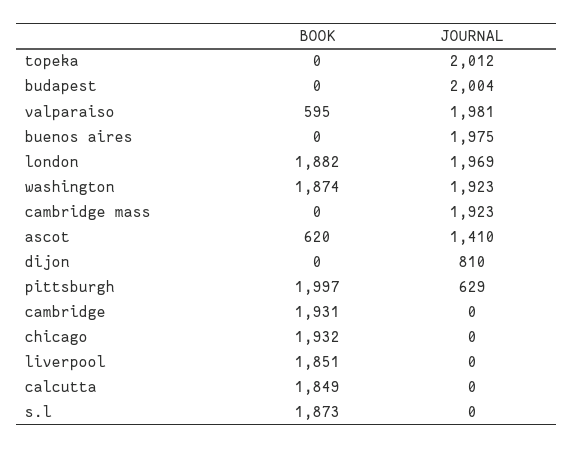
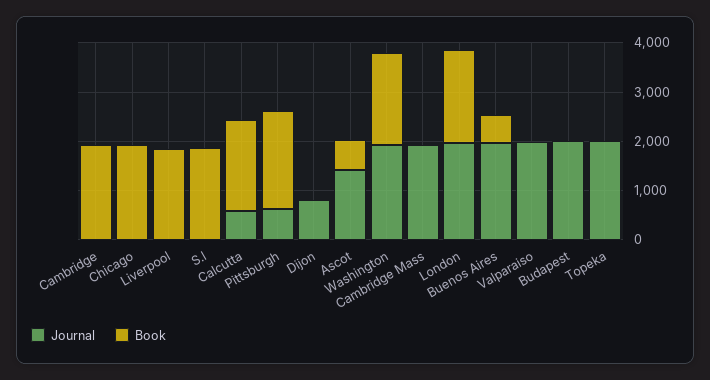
BOOK, valparaiso: 595 -> 0
BOOK, buenos aires: 0 -> 600
JOURNAL, calcutta: 0 -> 600

